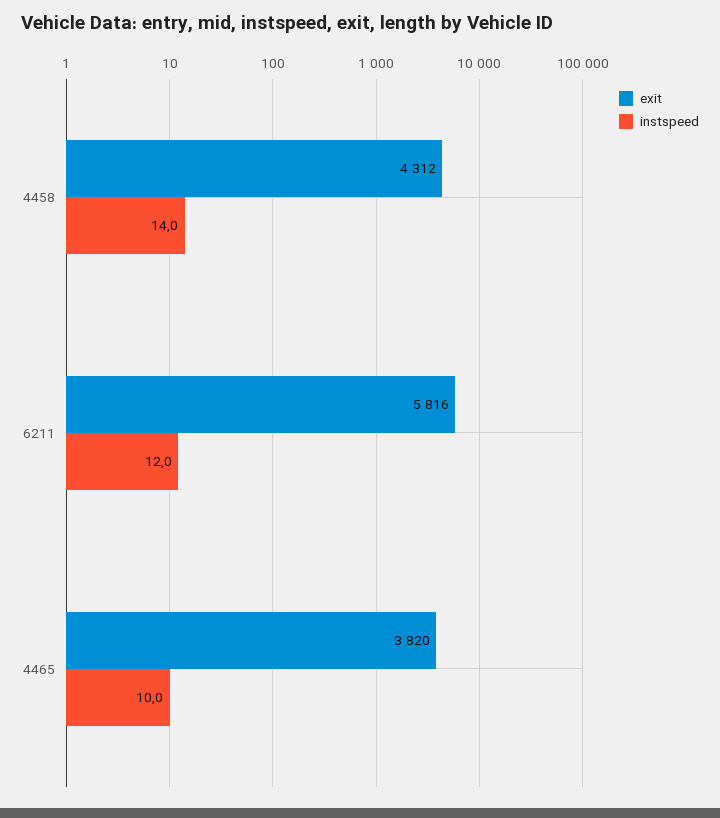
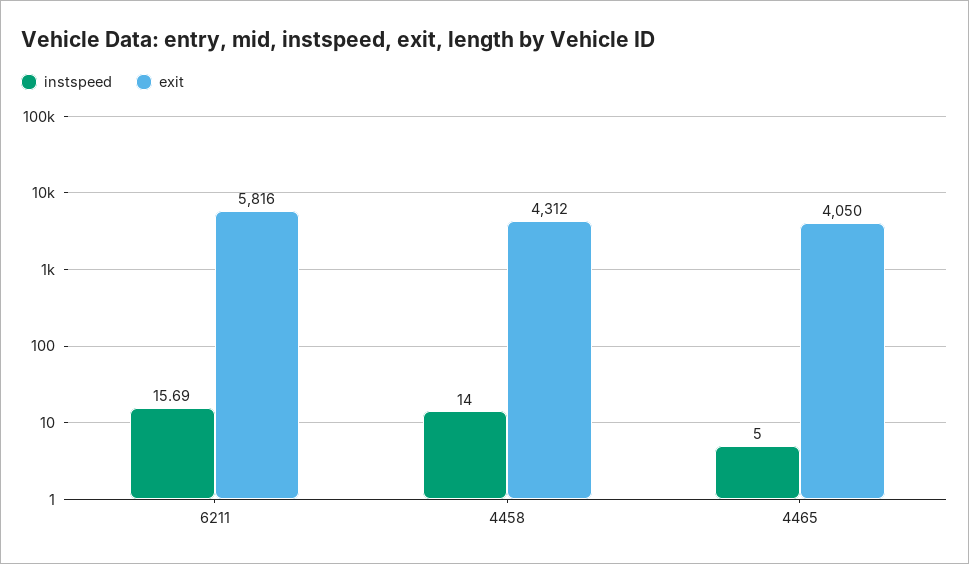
instspeed, 6211: 12 -> 15.69
exit, 4465: 3820 -> 4050
instspeed, 4465: 10 -> 5

